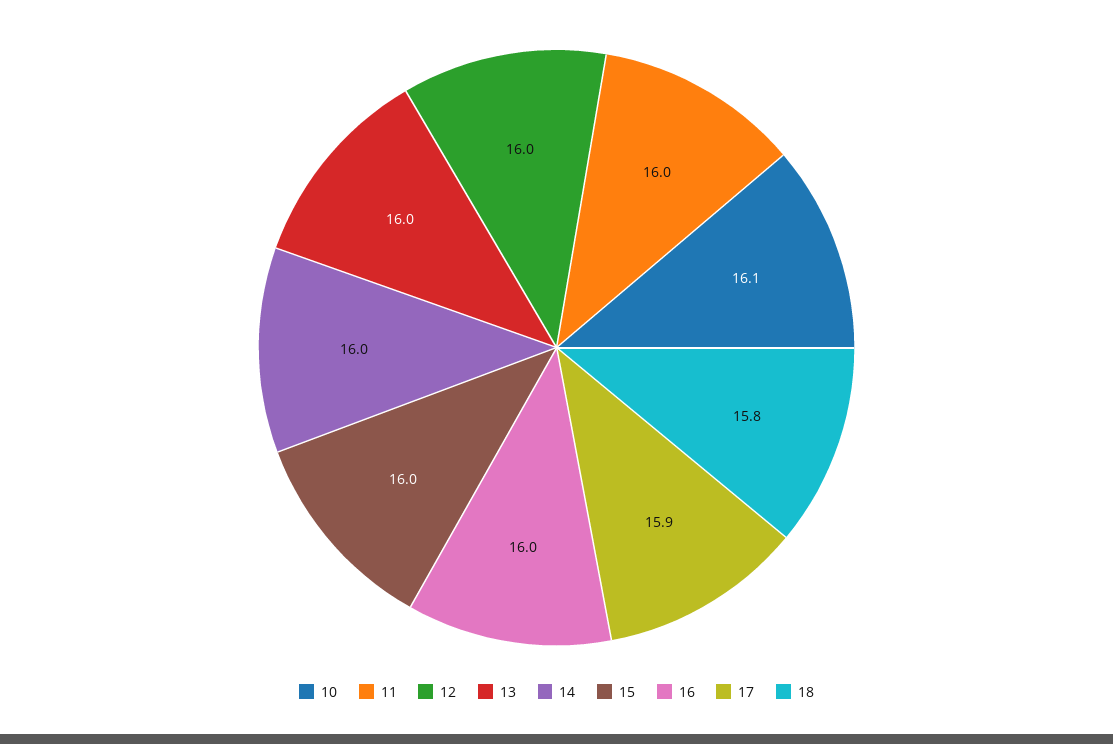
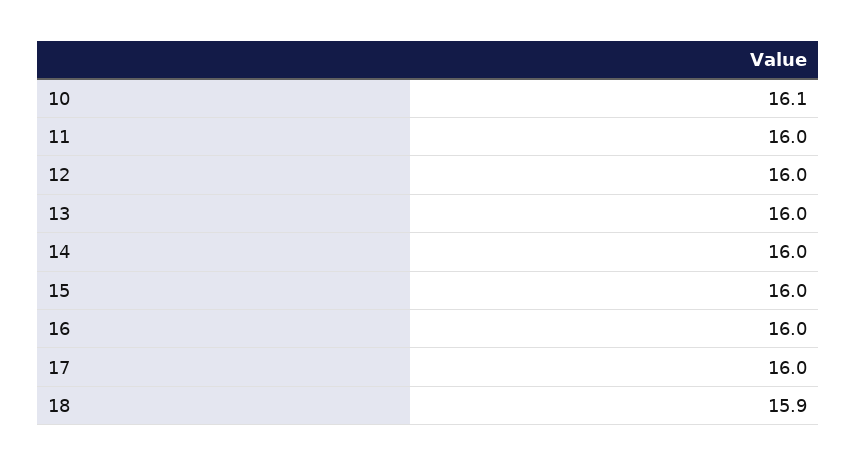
17: 15.9 -> 16
18: 15.8 -> 15.9

